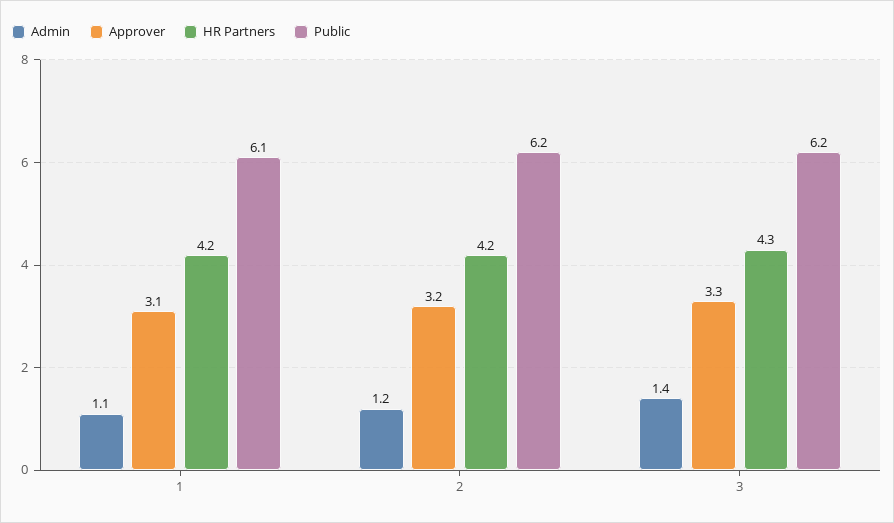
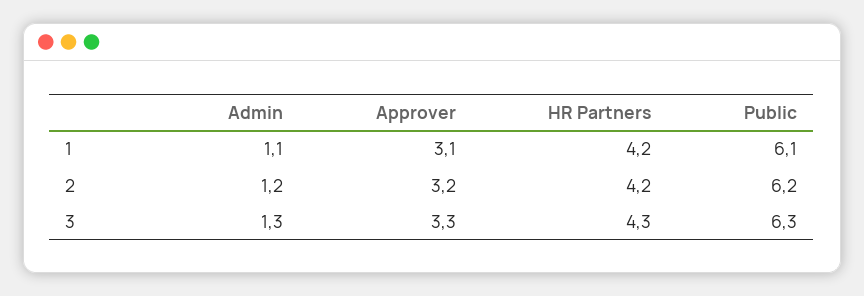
Admin, 3: 1.4 -> 1.3
Public, 3: 6.2 -> 6.3

